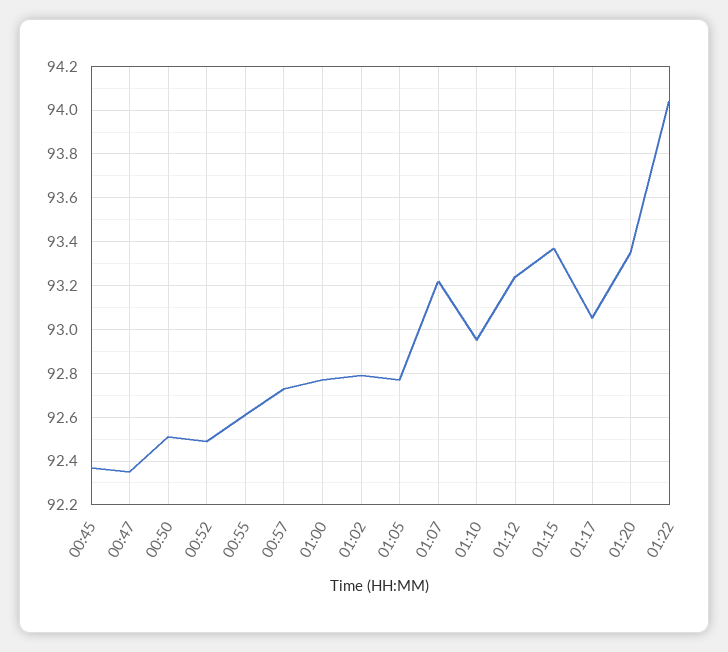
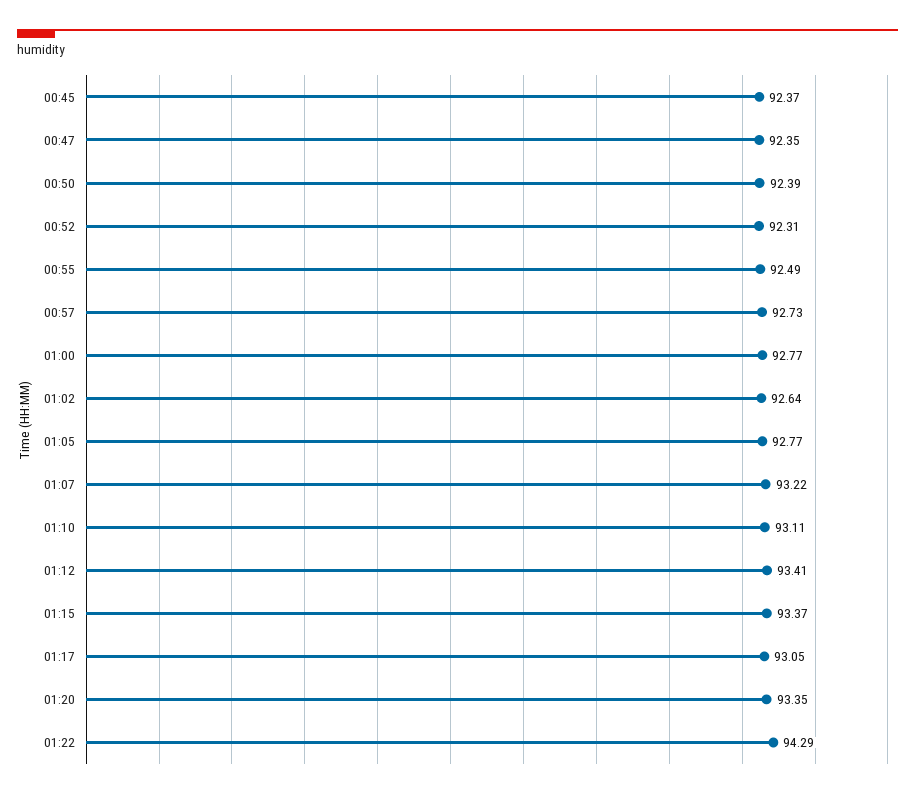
00:50: 92.5 -> 92.39
00:52: 92.5 -> 92.31
00:55: 92.6 -> 92.49
01:02: 92.8 -> 92.64
01:10: 92.95 -> 93.11
01:12: 93.25 -> 93.41
01:22: 94.05 -> 94.29

